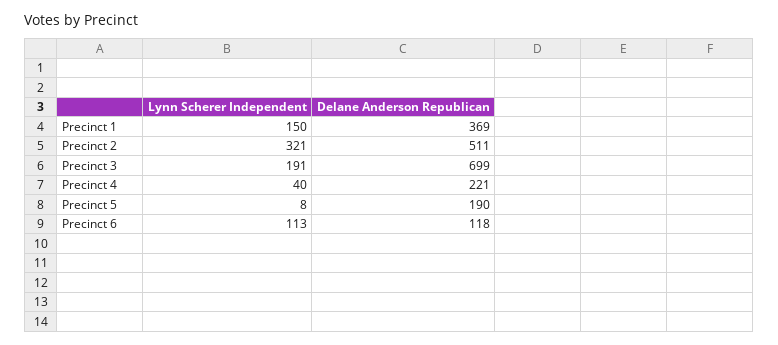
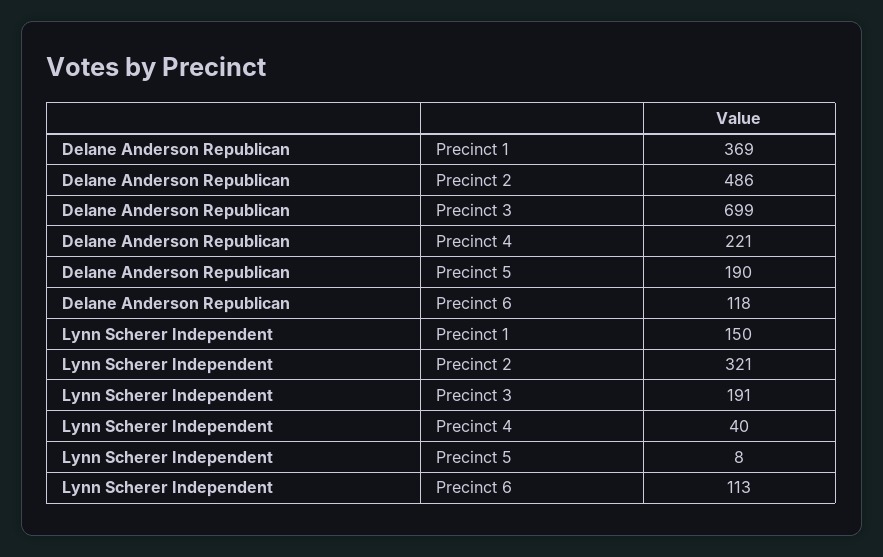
Delane Anderson Republican, Precinct 2: 511 -> 486

